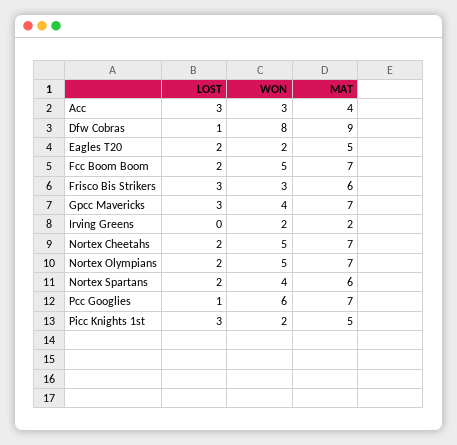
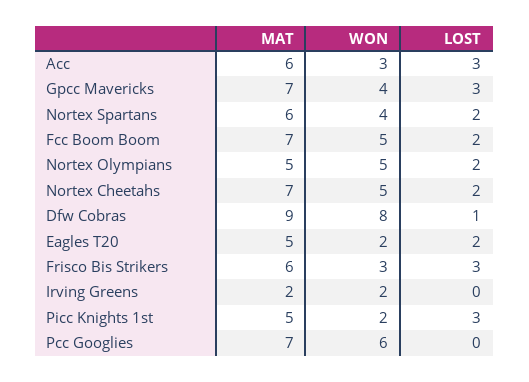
MAT, Acc: 4 -> 6
MAT, Nortex Olympians: 7 -> 5
LOST, Pcc Googlies: 1 -> 0

